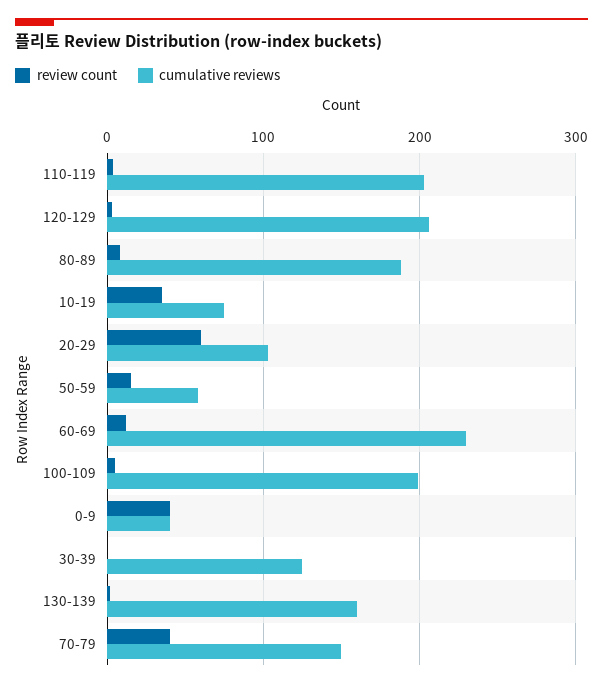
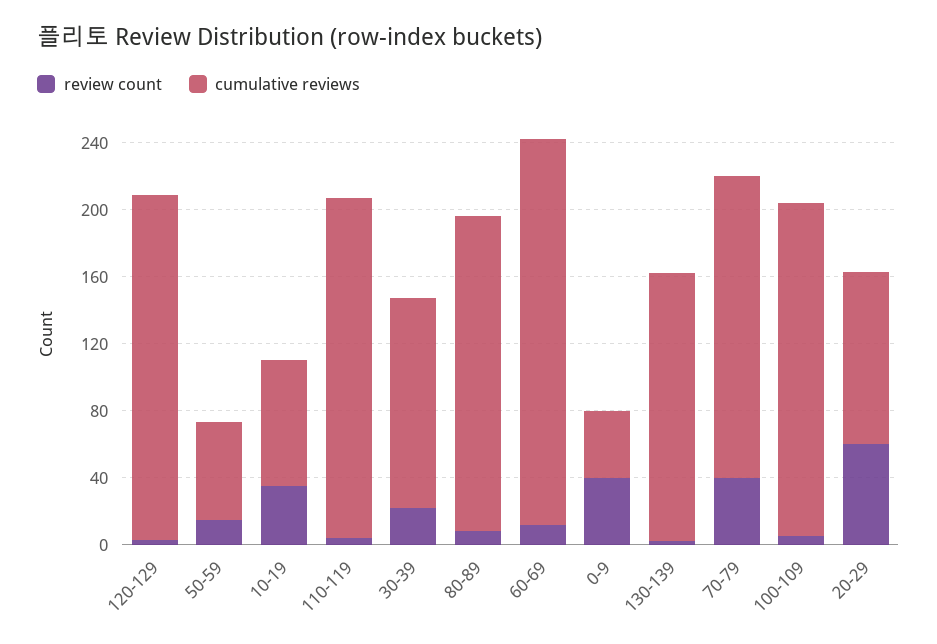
review count, 30-39: 0 -> 20
cumulative reviews, 70-79: 150 -> 180

